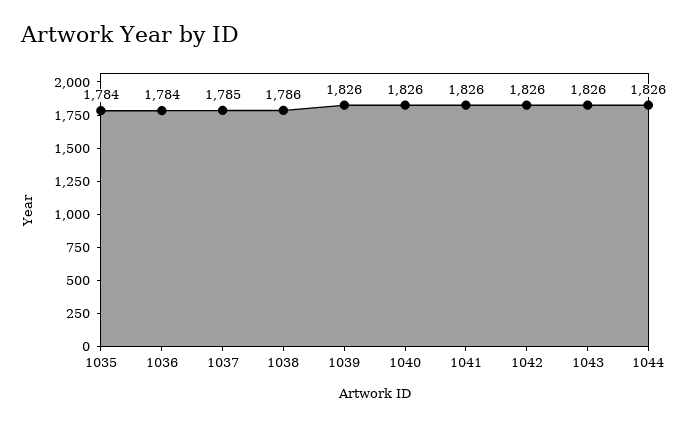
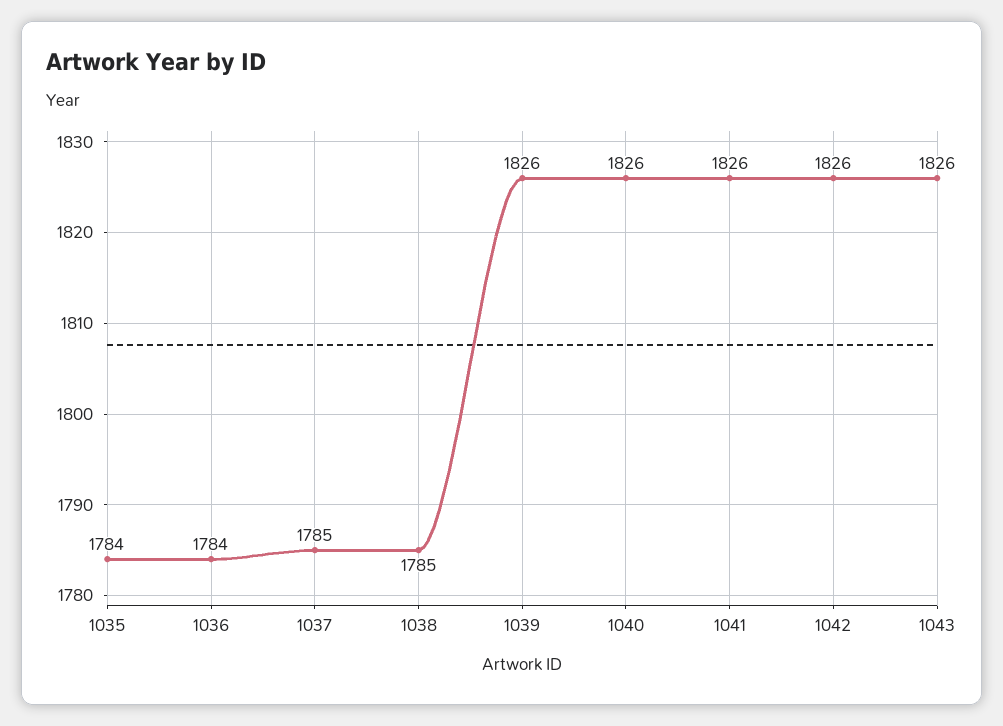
1038: 1786 -> 1785
1044: 1826 -> none

